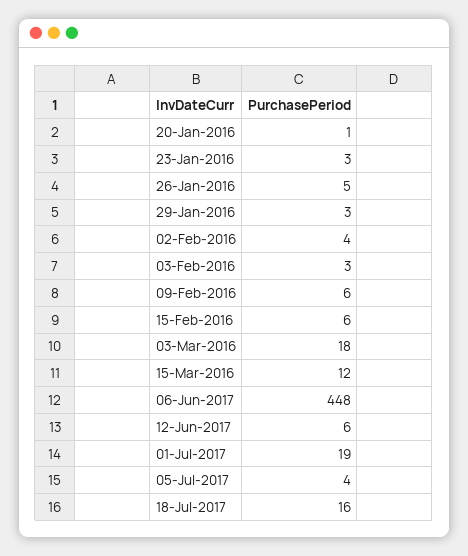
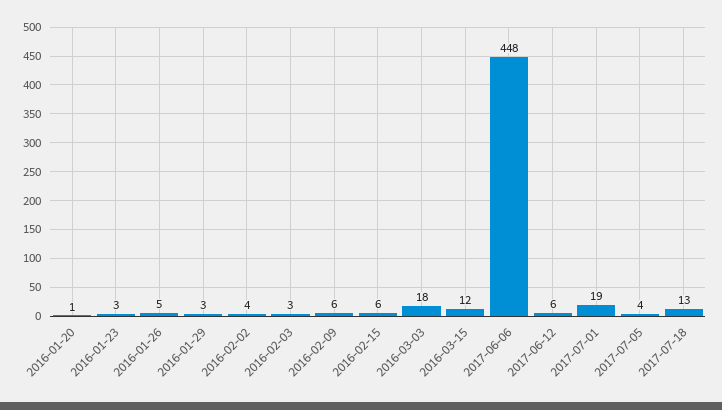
18-Jul-2017: 16 -> 13

